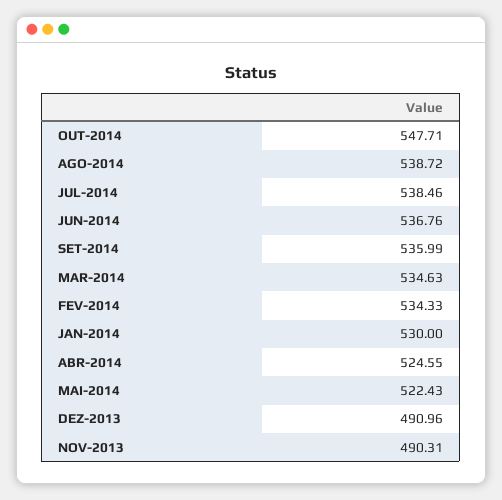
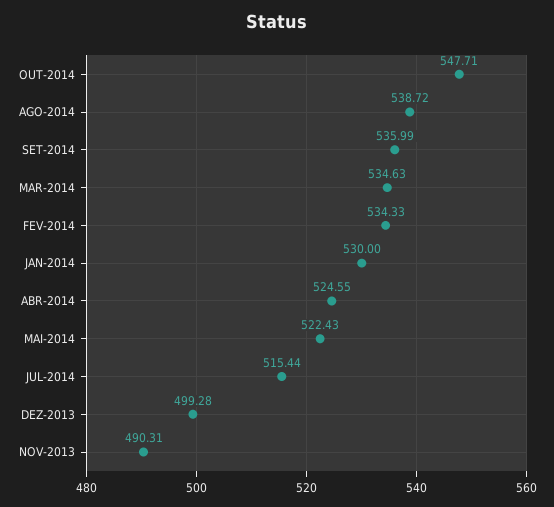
JUL-2014: 538.46 -> 515.44
JUN-2014: 536.76 -> none
DEZ-2013: 490.96 -> 499.28

